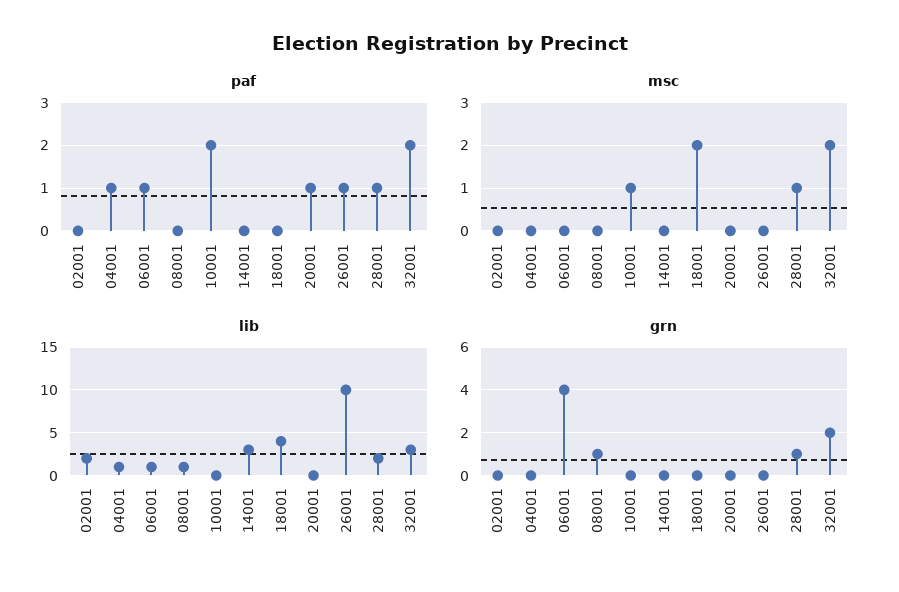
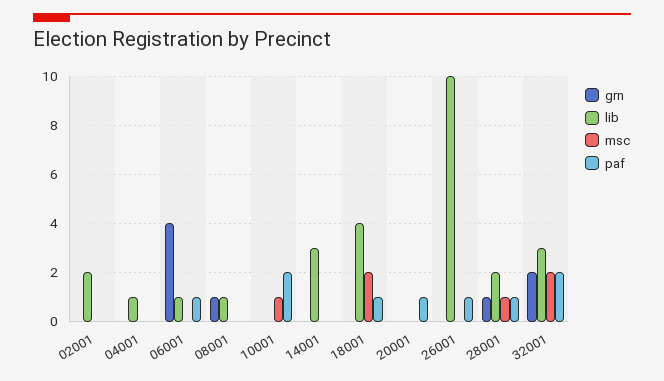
paf, 04001: 1 -> 0
paf, 18001: 0 -> 1

